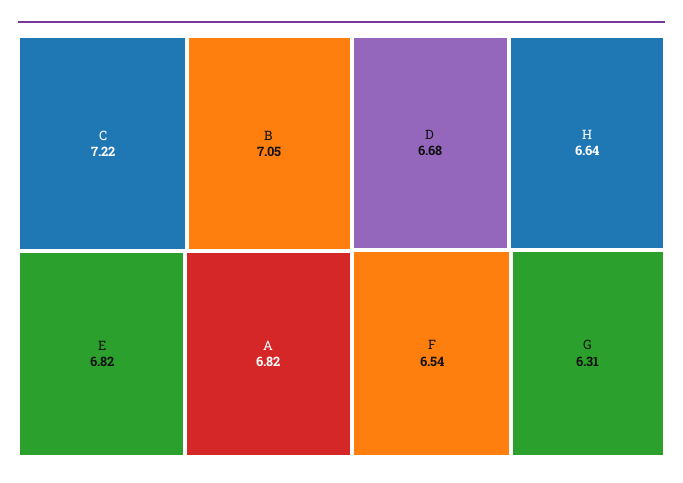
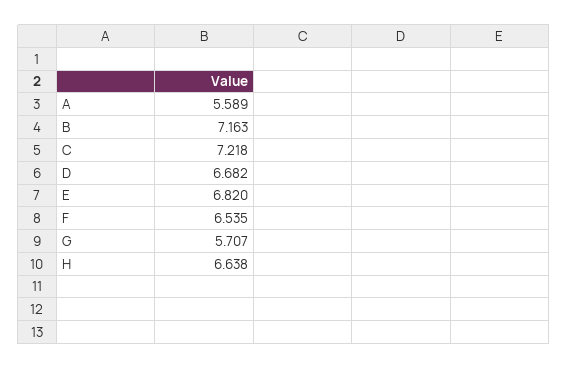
B: 7.05 -> 7.163
A: 6.82 -> 5.589
G: 6.31 -> 5.707

